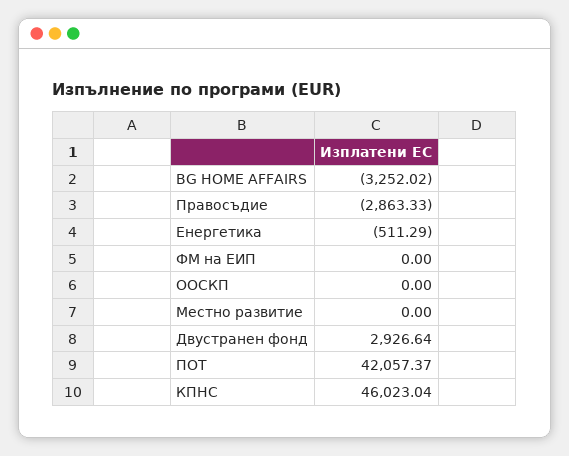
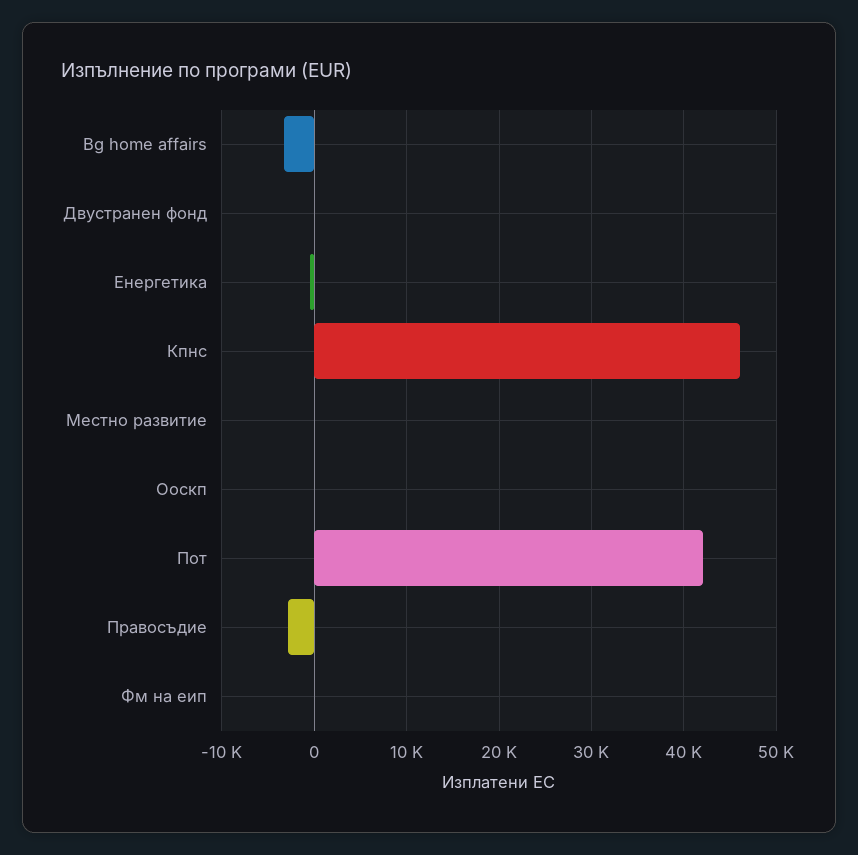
Двустранен фонд: 2926.64 -> 0

